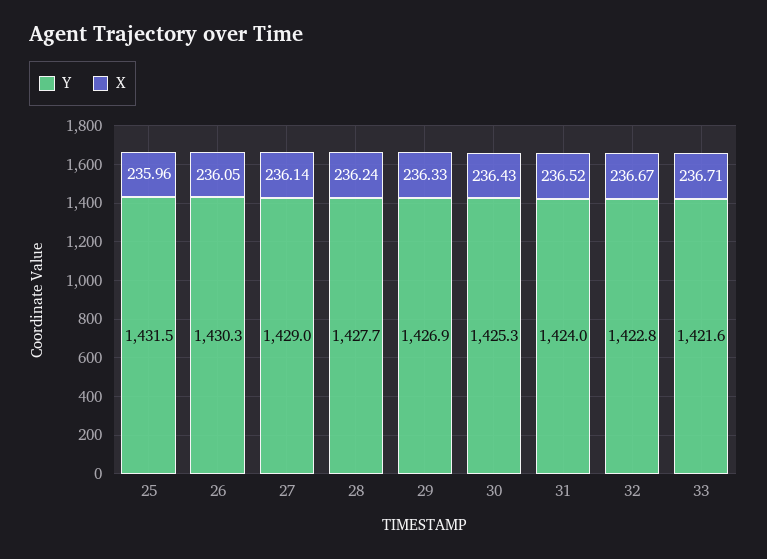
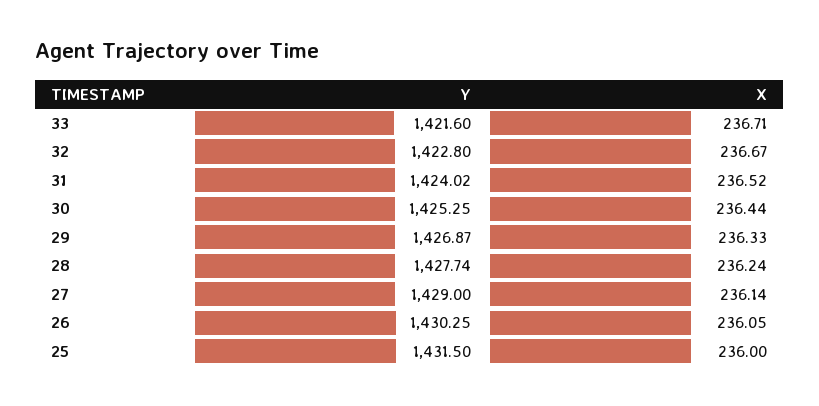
X, 25: 235.96 -> 236
X, 30: 236.43 -> 236.44

